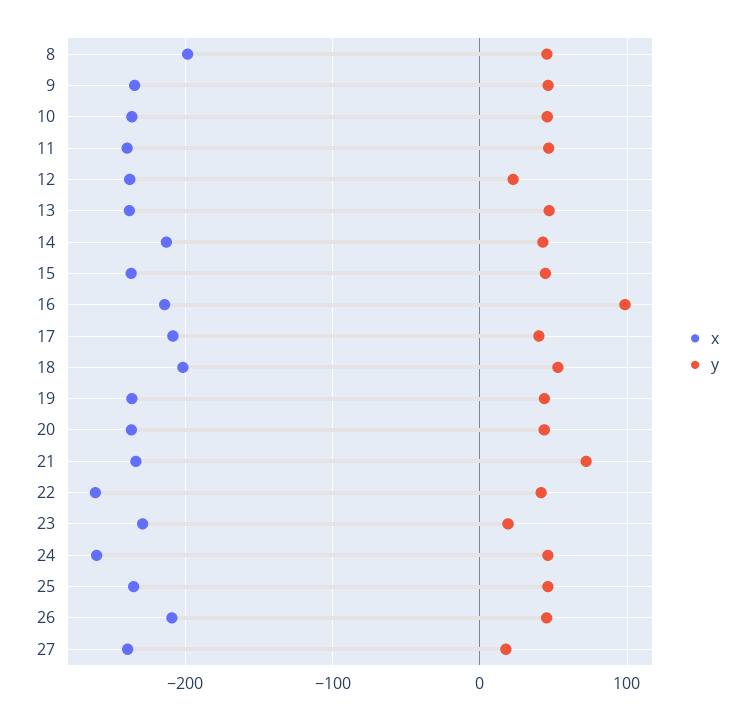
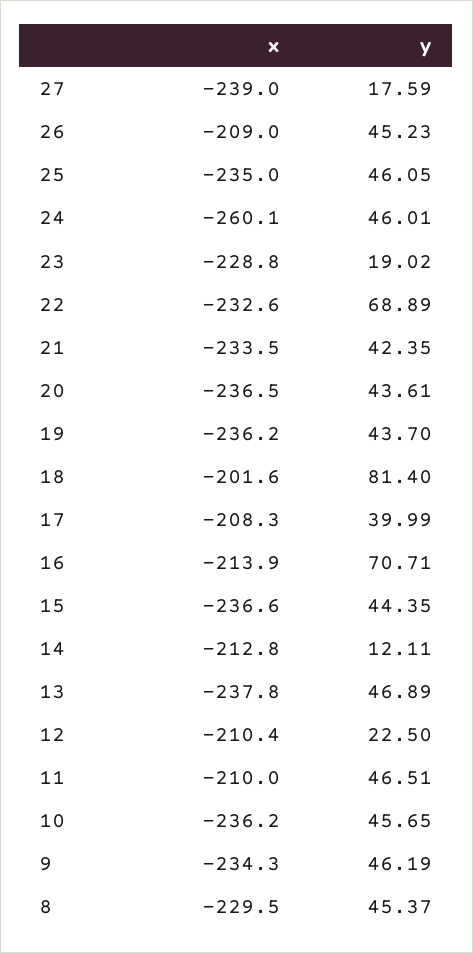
x, 8: -200 -> -229.5
x, 11: -240 -> -210
x, 12: -240 -> -210.4
y, 14: 40 -> 12.11
y, 16: 100 -> 70.71
y, 18: 50 -> 81.4
y, 21: 70 -> 42.35
x, 22: -260 -> -232.6
y, 22: 40 -> 68.89

